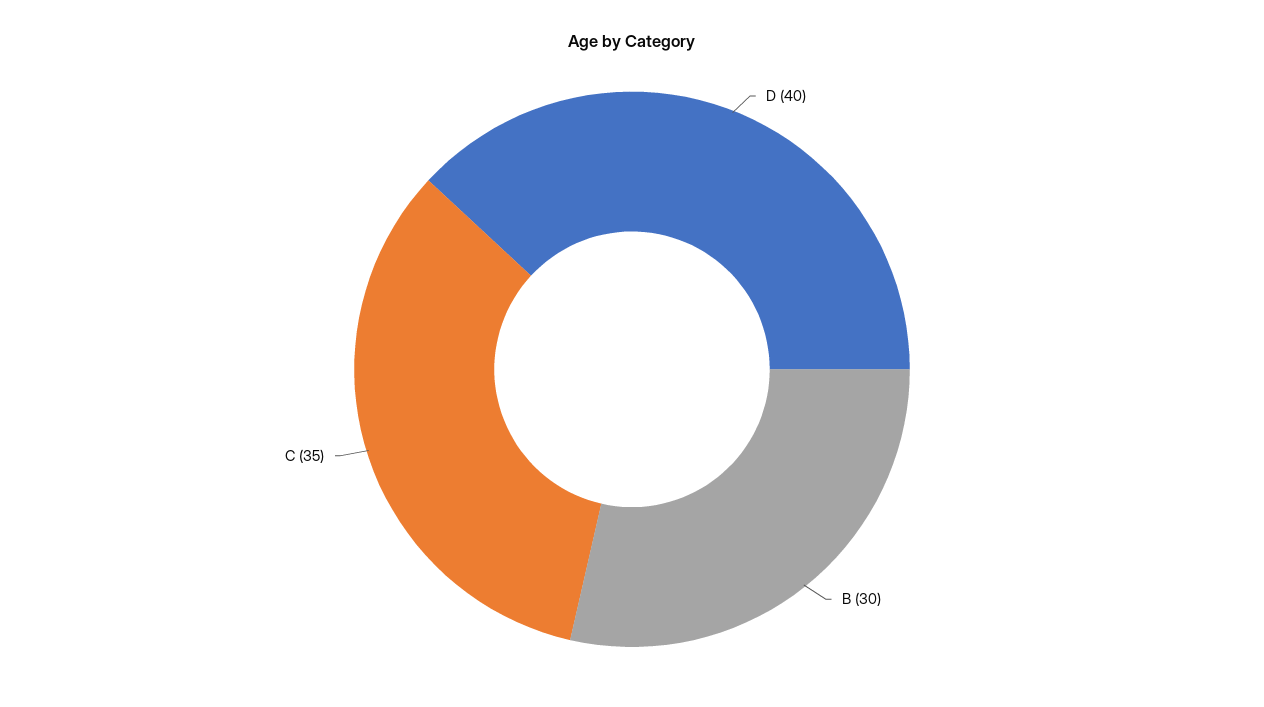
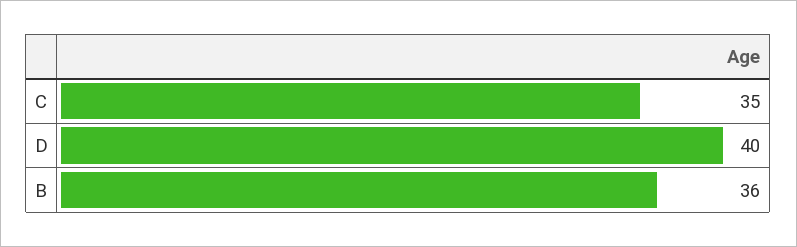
B: 30 -> 36

